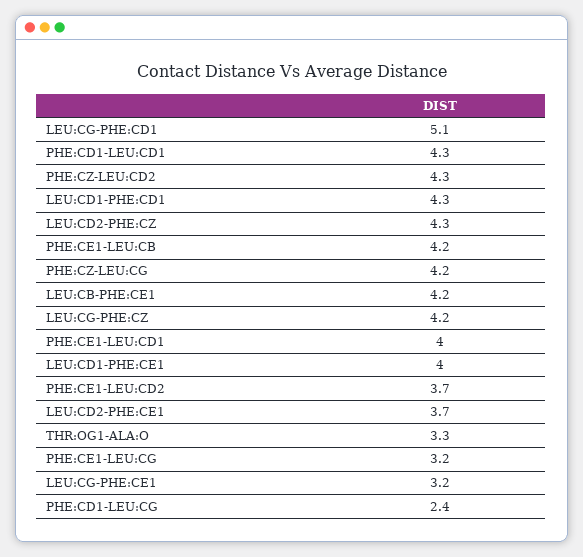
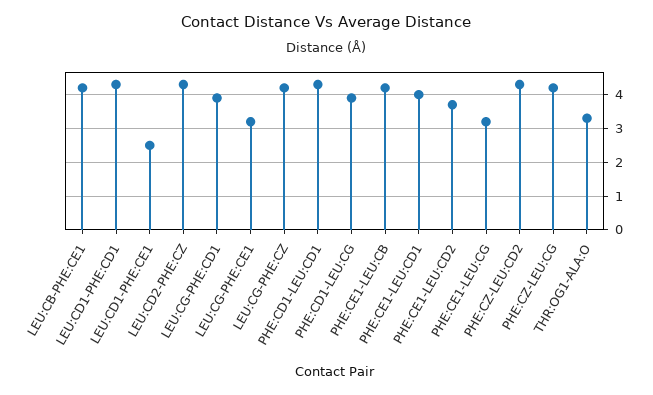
LEU:CG-PHE:CD1: 5.1 -> 4
LEU:CD1-PHE:CE1: 4 -> 2.5
LEU:CD2-PHE:CE1: 3.7 -> none
PHE:CD1-LEU:CG: 2.4 -> 4

